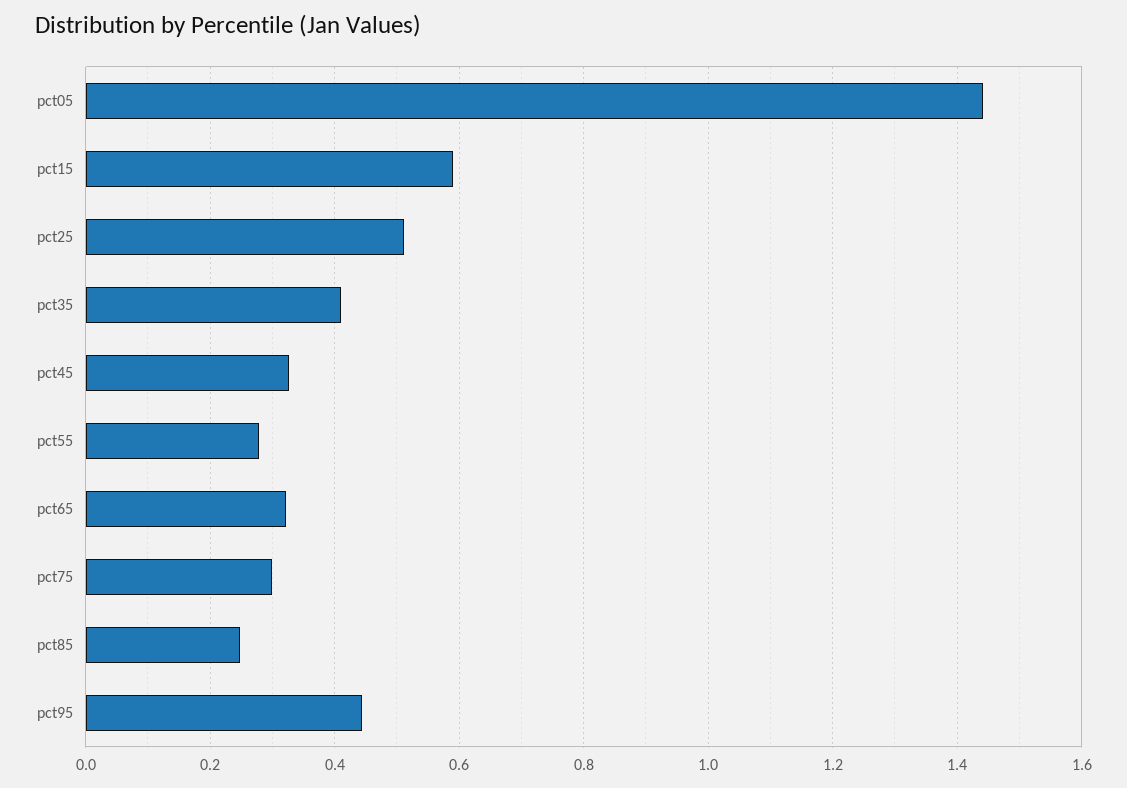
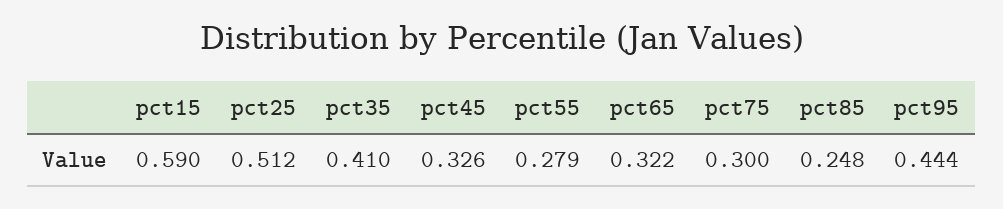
pct05: 1.44 -> none

